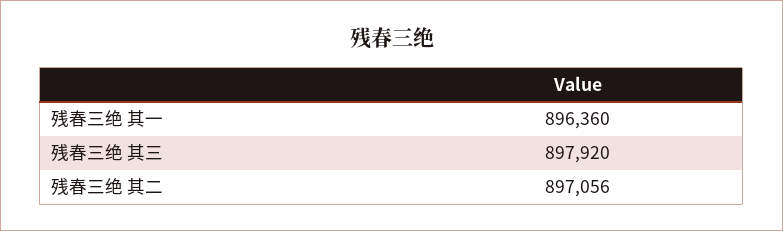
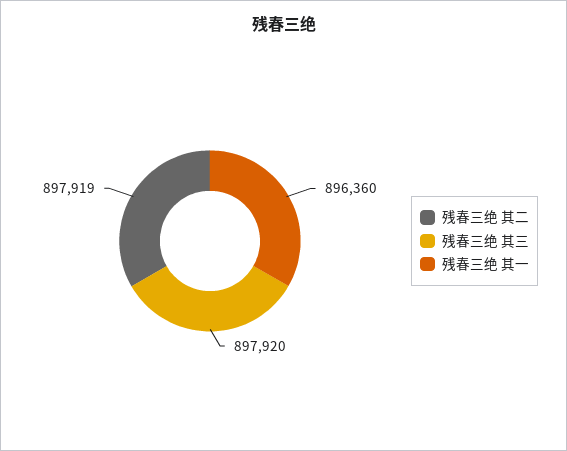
残春三绝 其二: 897056 -> 897919

